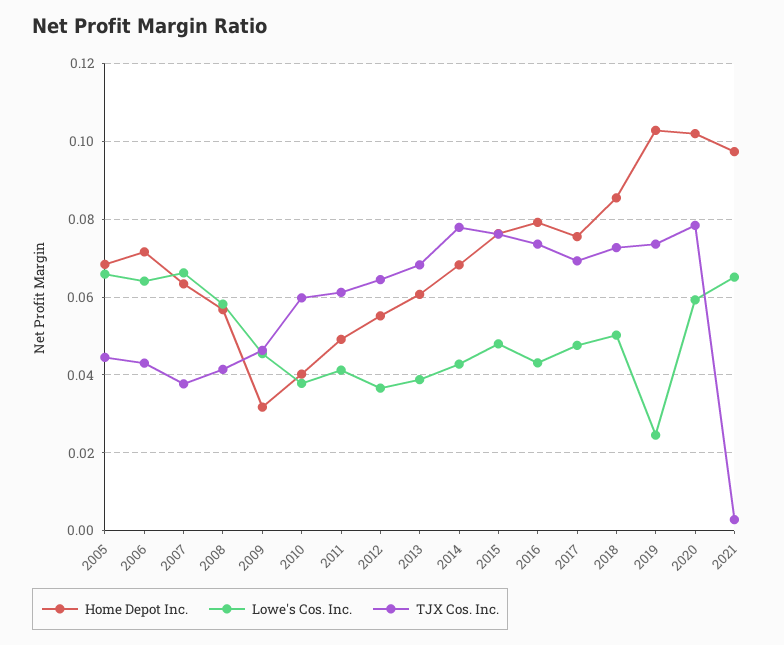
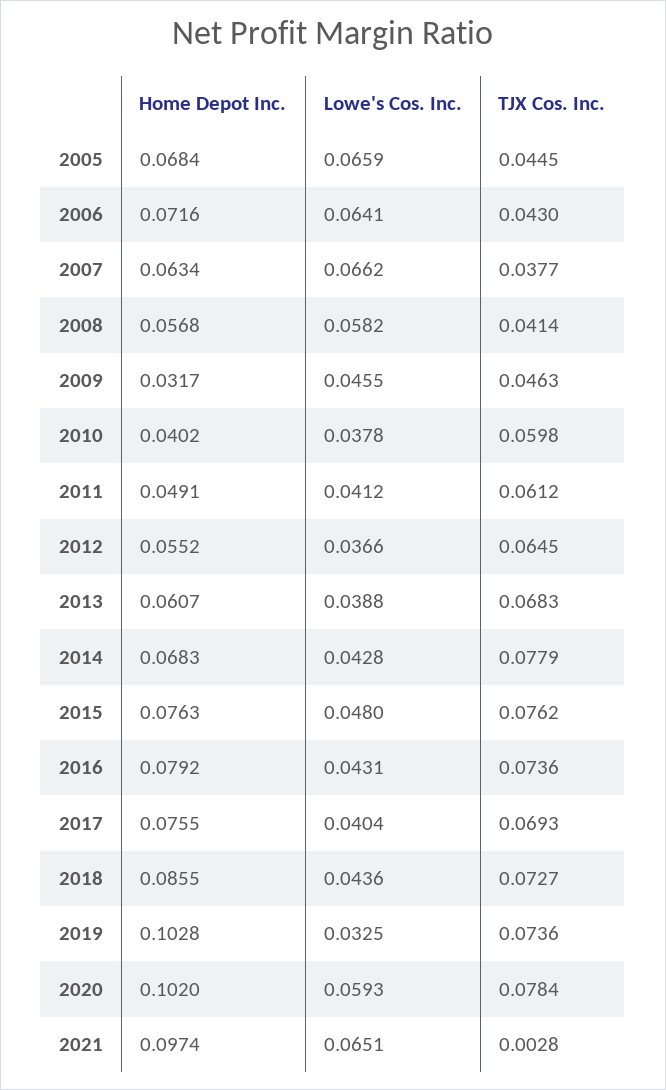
Lowe's Cos. Inc., 2017: 0.048 -> 0.0404
Lowe's Cos. Inc., 2018: 0.05 -> 0.0436
Lowe's Cos. Inc., 2019: 0.024 -> 0.0325

